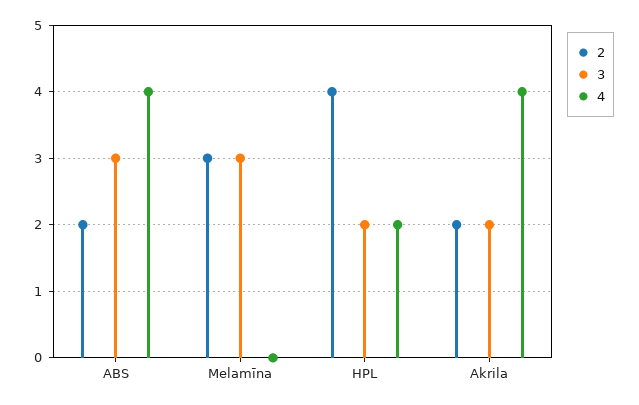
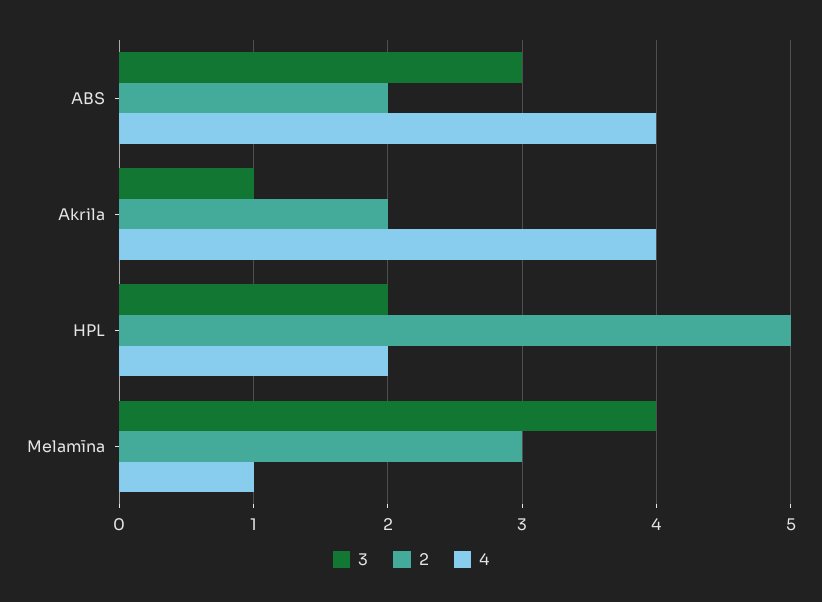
3, Melamīna: 3 -> 4
4, Melamīna: 0 -> 1
2, HPL: 4 -> 5
3, Akrila: 2 -> 1

